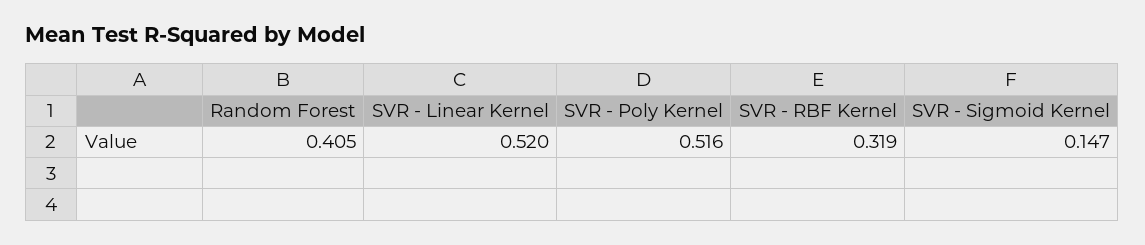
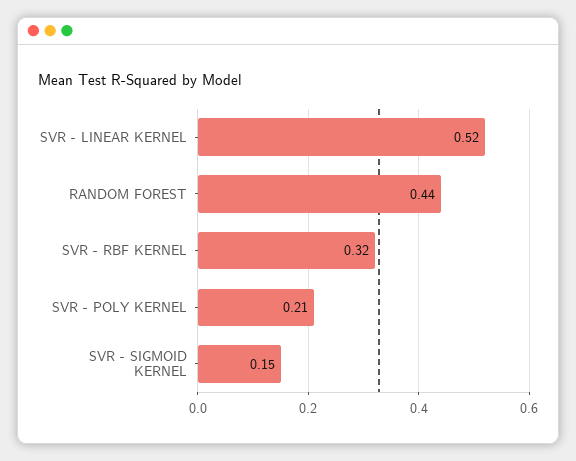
Random Forest: 0.405 -> 0.44
SVR - Poly Kernel: 0.516 -> 0.21

